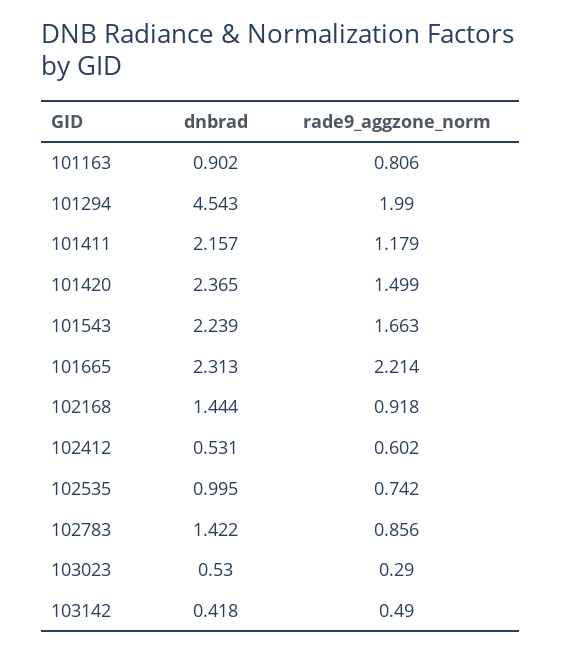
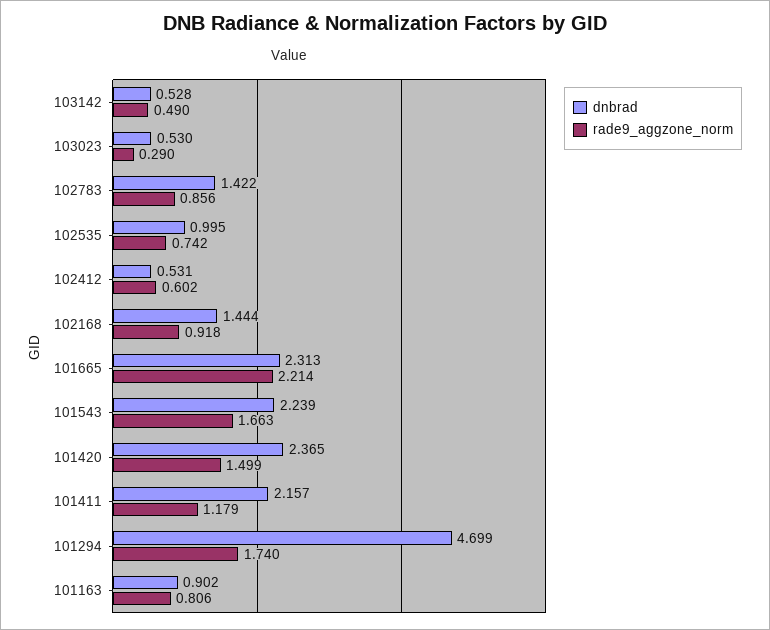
dnbrad, 101294: 4.543 -> 4.699
rade9_aggzone_norm, 101294: 1.99 -> 1.74
dnbrad, 103142: 0.418 -> 0.528

